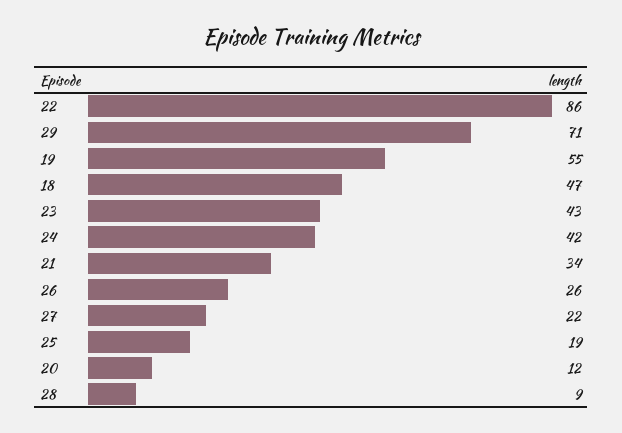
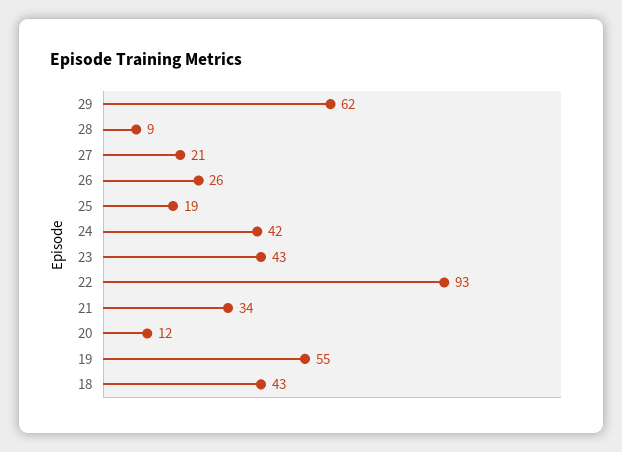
22: 86 -> 93
29: 71 -> 62
18: 47 -> 43
27: 22 -> 21

